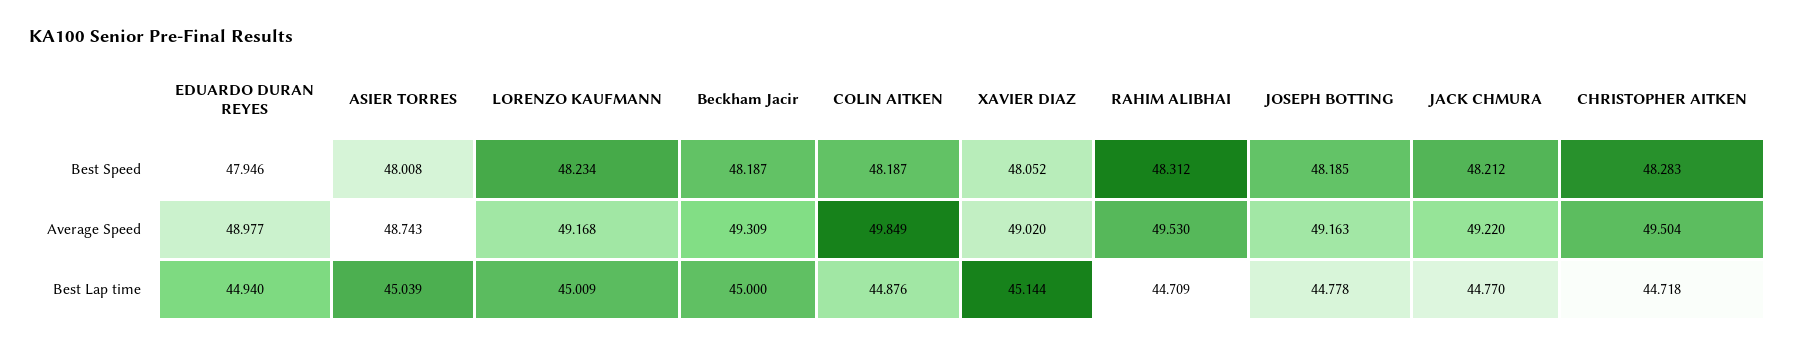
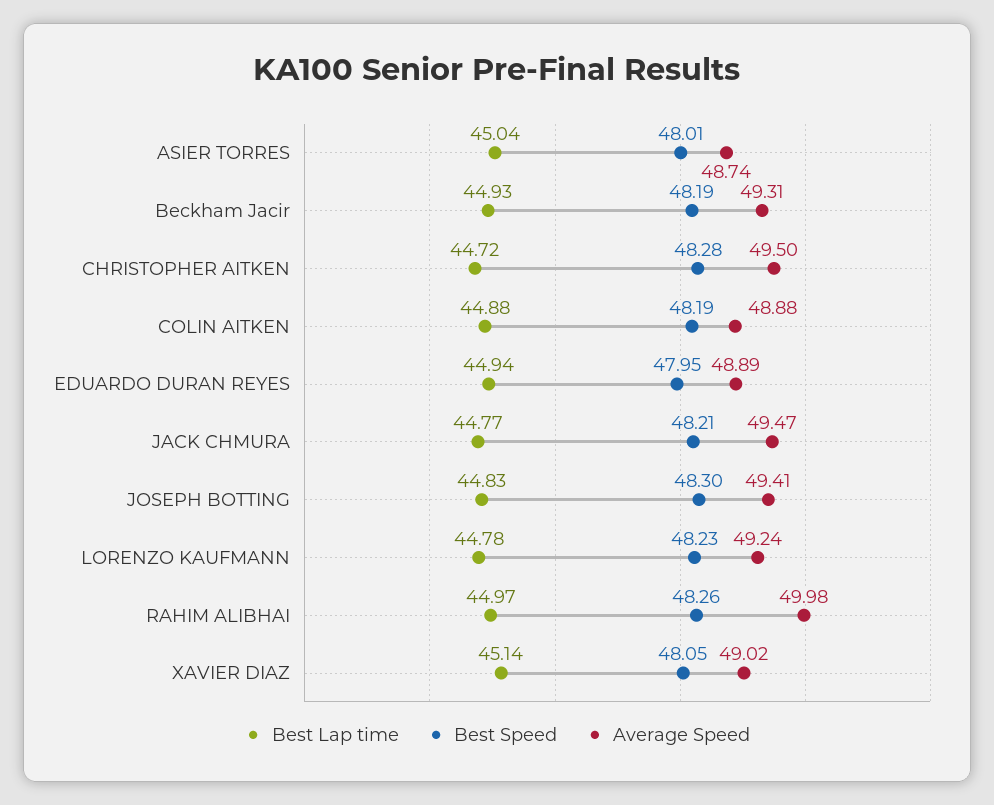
Best Speed, RAHIM ALIBHAI: 48.312 -> 48.26
Best Speed, JOSEPH BOTTING: 48.185 -> 48.3
Average Speed, EDUARDO DURAN REYES: 48.977 -> 48.89
Average Speed, LORENZO KAUFMANN: 49.168 -> 49.24
Average Speed, COLIN AITKEN: 49.849 -> 48.88
Average Speed, RAHIM ALIBHAI: 49.53 -> 49.98
Average Speed, JOSEPH BOTTING: 49.163 -> 49.41
Average Speed, JACK CHMURA: 49.22 -> 49.47
Best Lap time, LORENZO KAUFMANN: 45.009 -> 44.78
Best Lap time, Beckham Jacir: 45 -> 44.93
Best Lap time, RAHIM ALIBHAI: 44.709 -> 44.97
Best Lap time, JOSEPH BOTTING: 44.778 -> 44.83

